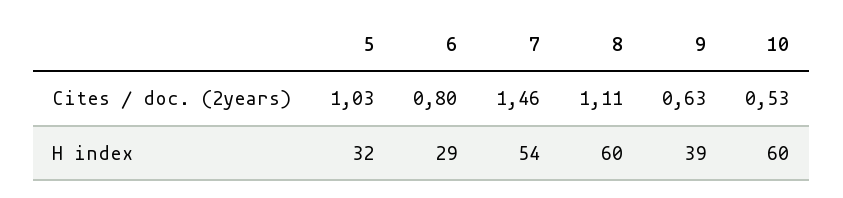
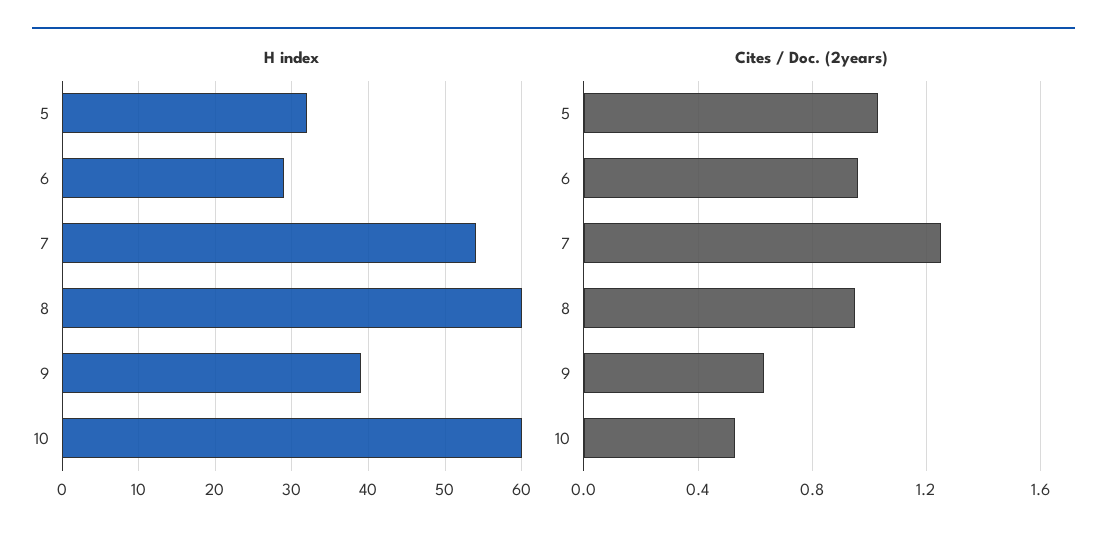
Cites / doc. (2years), 6: 0.8 -> 0.95
Cites / doc. (2years), 7: 1.46 -> 1.25
Cites / doc. (2years), 8: 1.11 -> 0.95

